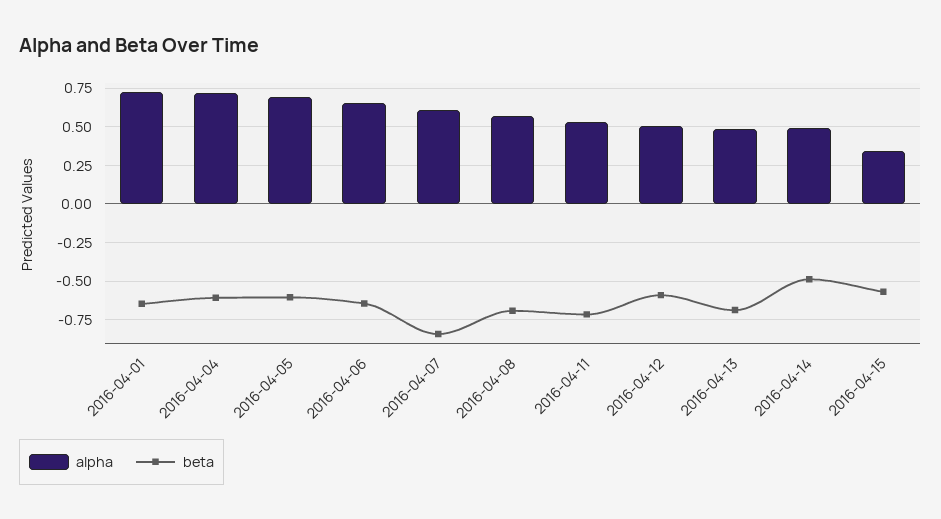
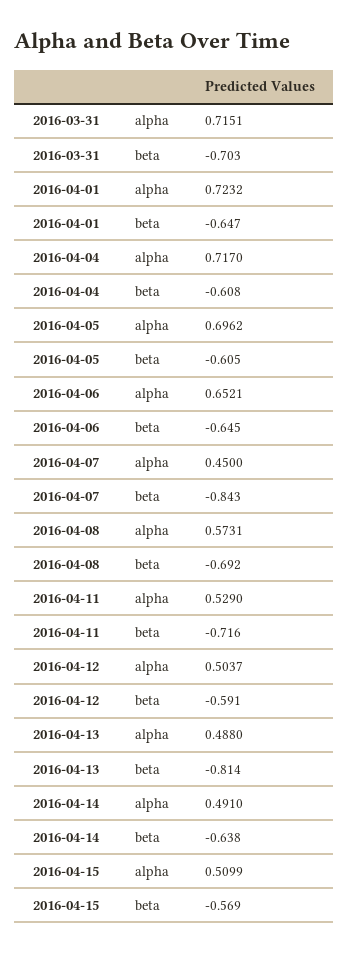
alpha, 2016-04-07: 0.6 -> 0.45
beta, 2016-04-13: -0.7 -> -0.814
beta, 2016-04-14: -0.5 -> -0.638
alpha, 2016-04-15: 0.35 -> 0.5099
alpha, 2016-03-31: none -> 0.7151
beta, 2016-03-31: none -> -0.703

